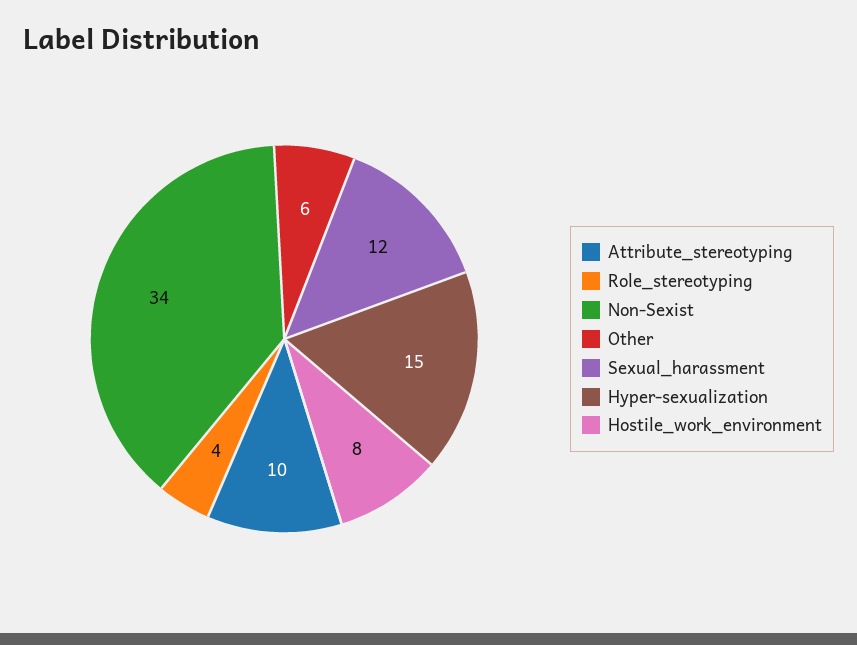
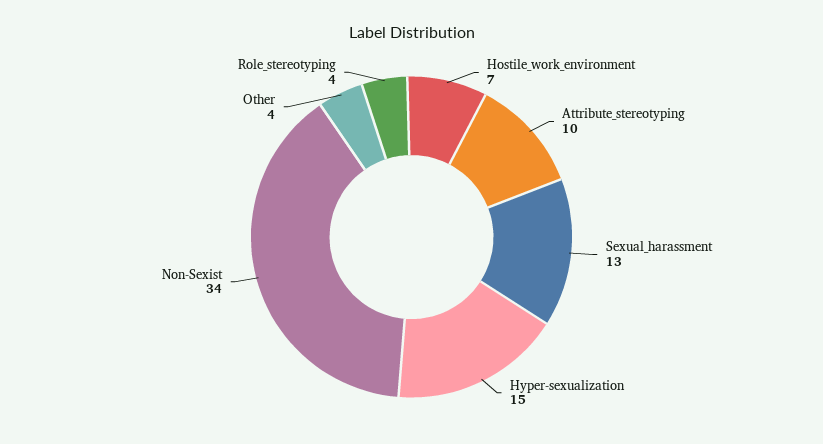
Other: 6 -> 4
Sexual_harassment: 12 -> 13
Hostile_work_environment: 8 -> 7

